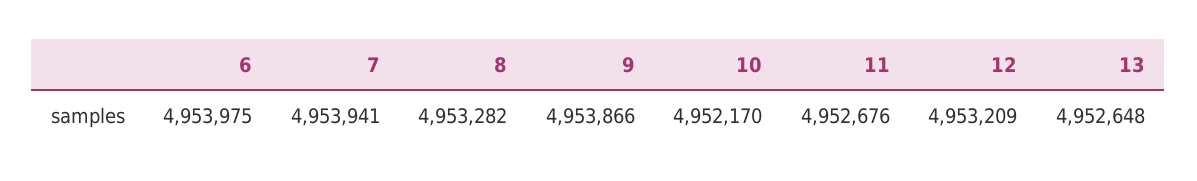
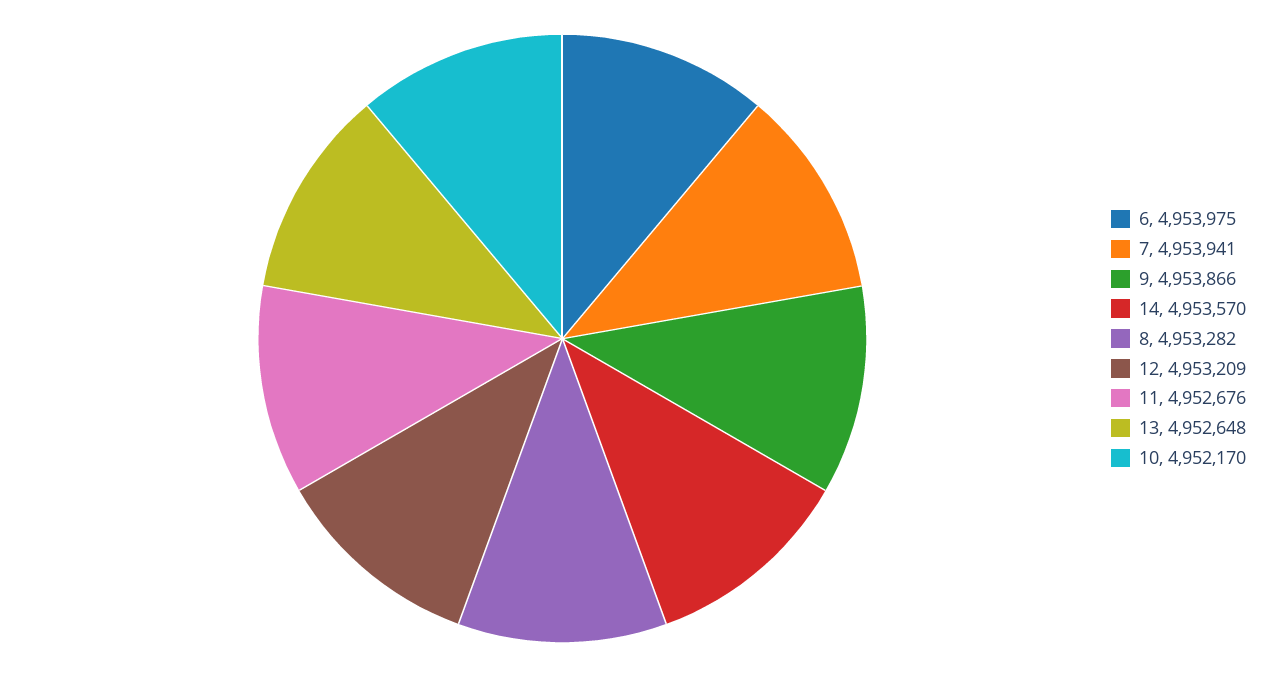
14: none -> 4953570

